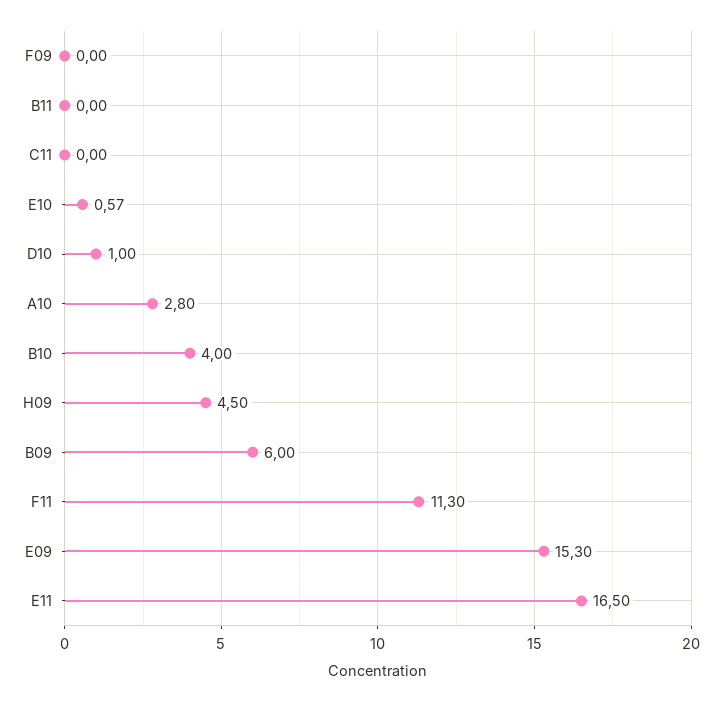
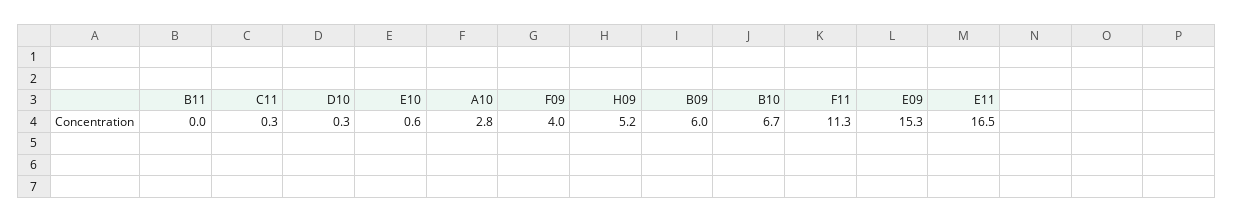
F09: 0 -> 4
C11: 0 -> 0.3
D10: 1 -> 0.3
B10: 4 -> 6.7
H09: 4.5 -> 5.2

